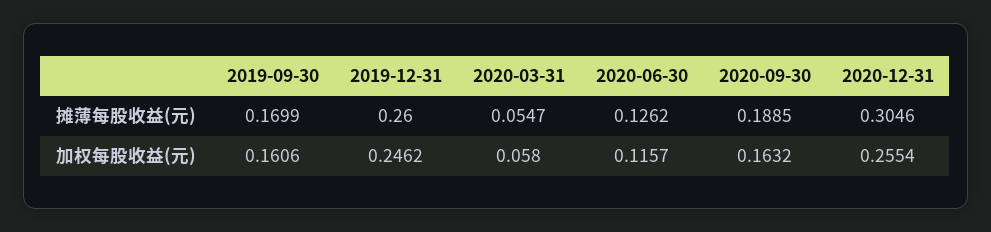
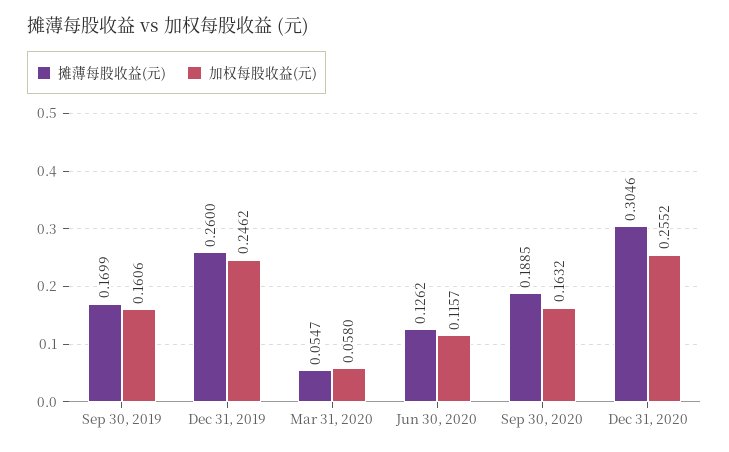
加权每股收益(元), 2020-12-31: 0.2554 -> 0.2552

